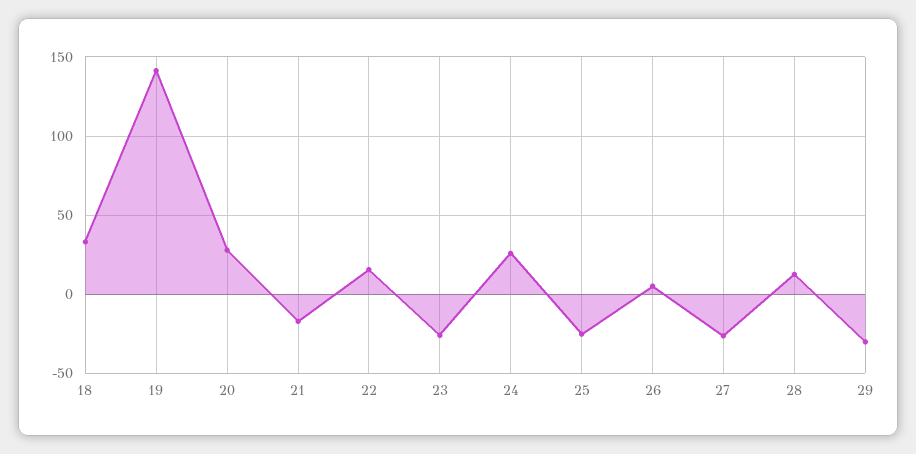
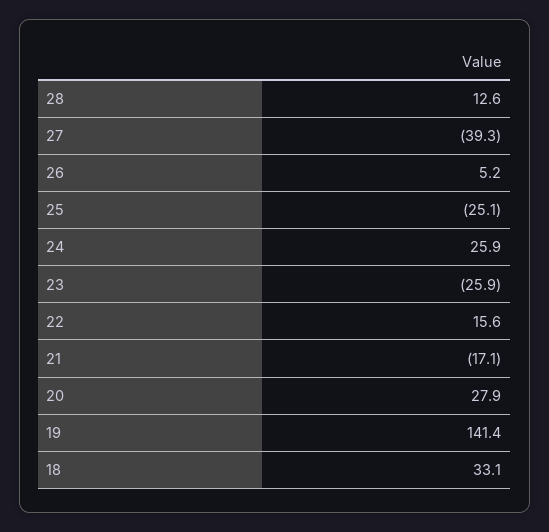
27: -25 -> -39.3
29: -30 -> none

